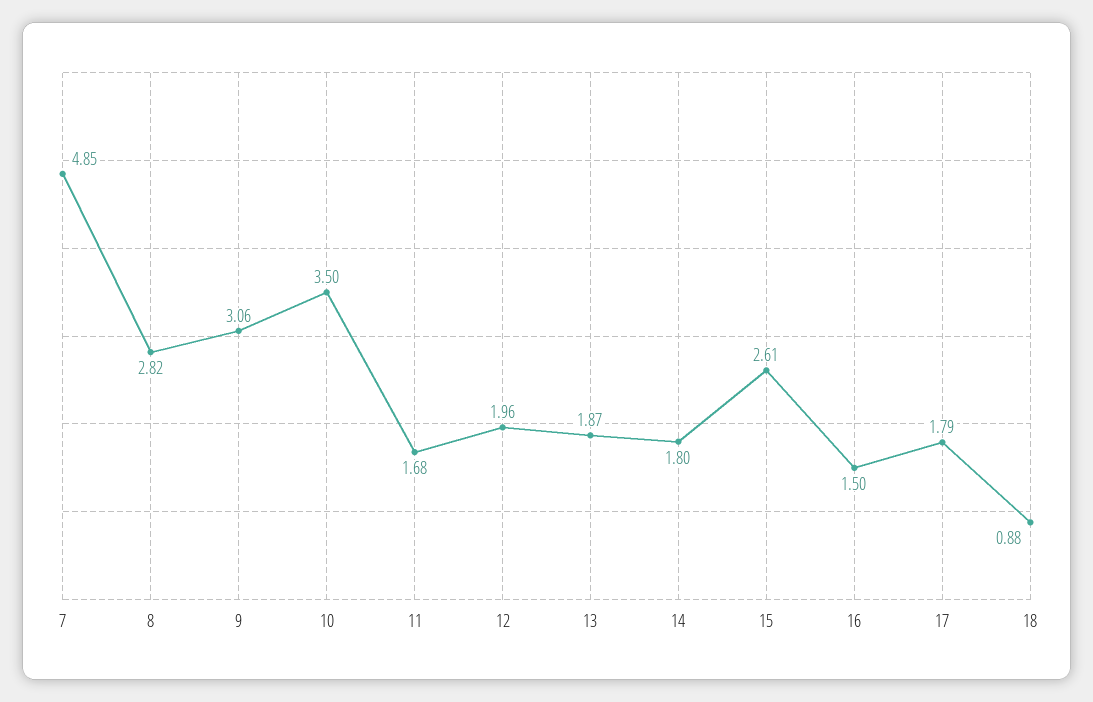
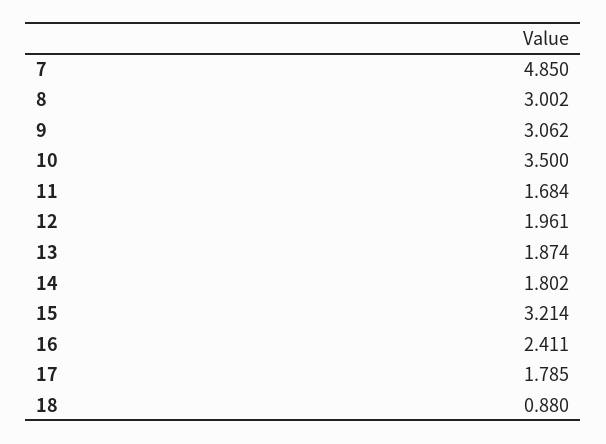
8: 2.82 -> 3.002
15: 2.61 -> 3.214
16: 1.5 -> 2.411

